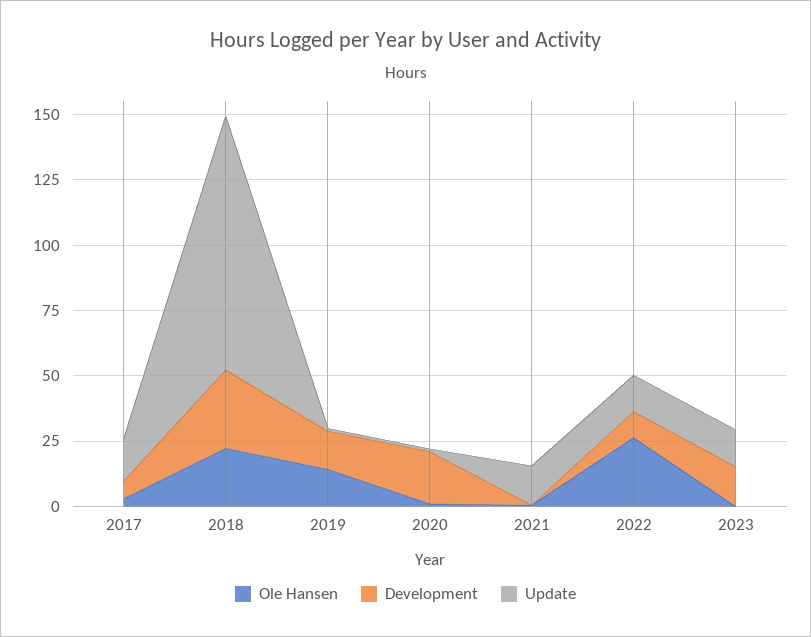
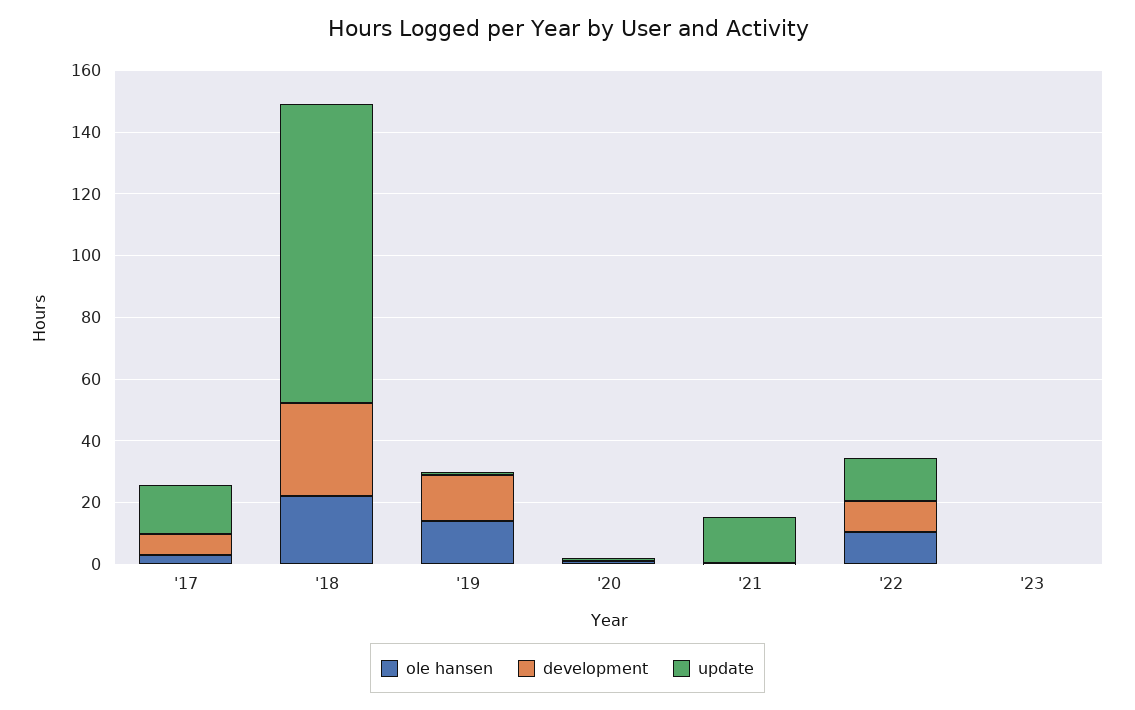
Development, 2020: 20 -> 0
Ole Hansen, 2022: 25 -> 10
Development, 2023: 15 -> 0
Update, 2023: 15 -> 0

